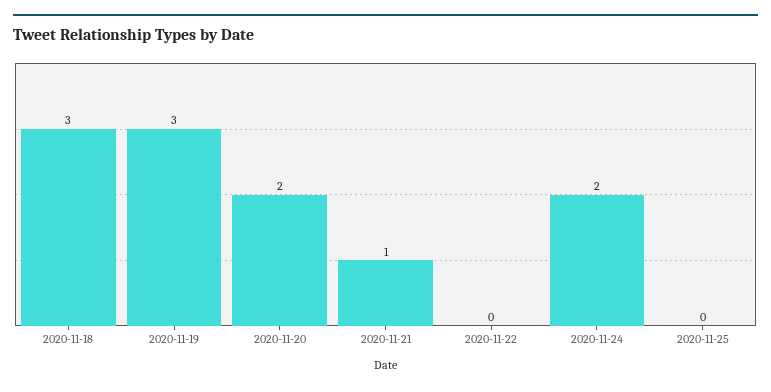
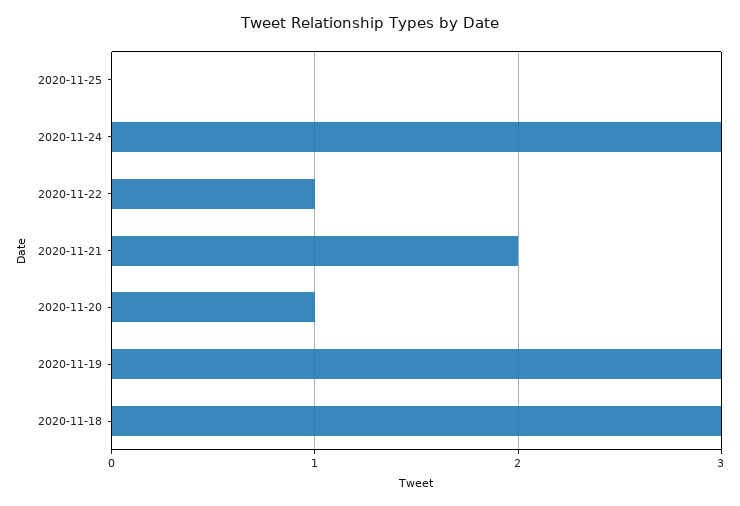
2020-11-20: 2 -> 1
2020-11-21: 1 -> 2
2020-11-22: 0 -> 1
2020-11-24: 2 -> 3

